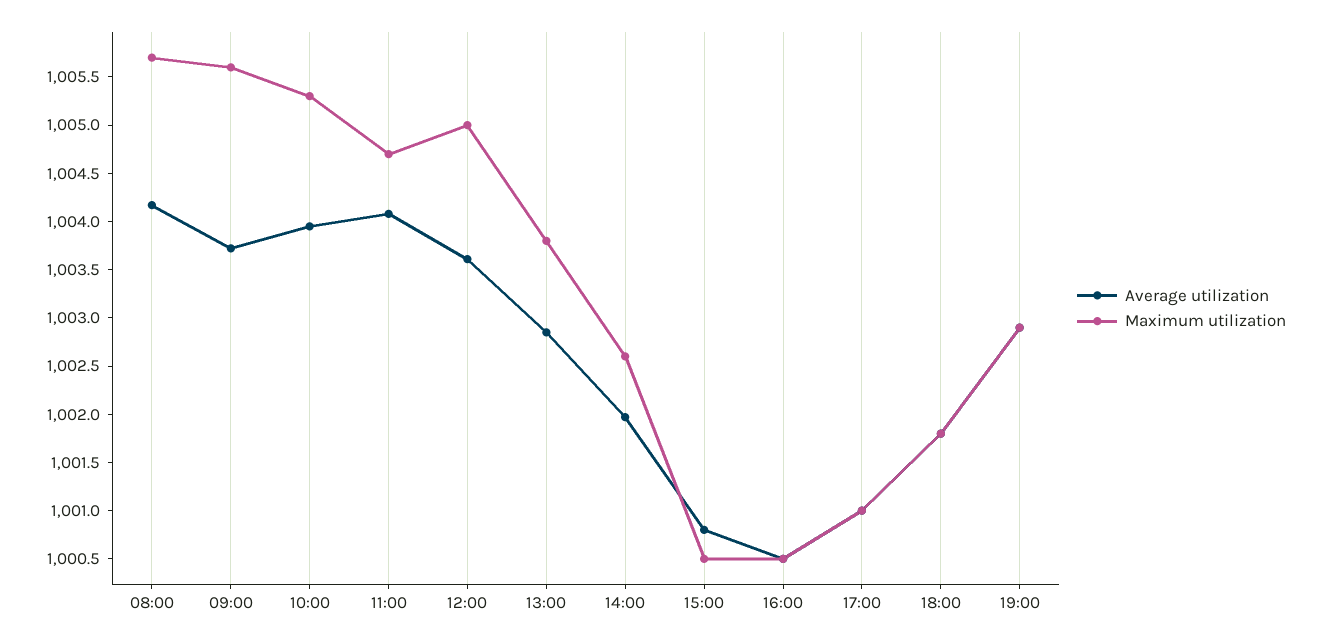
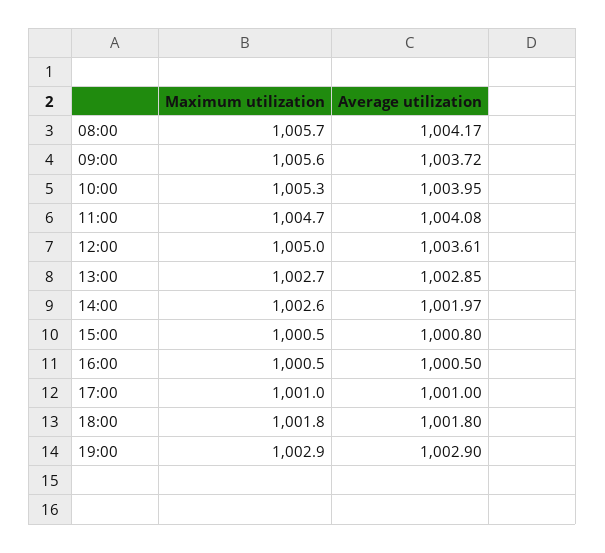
Maximum utilization, 13:00: 1003.8 -> 1002.7

